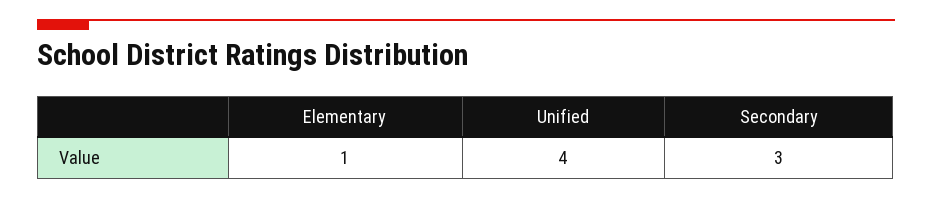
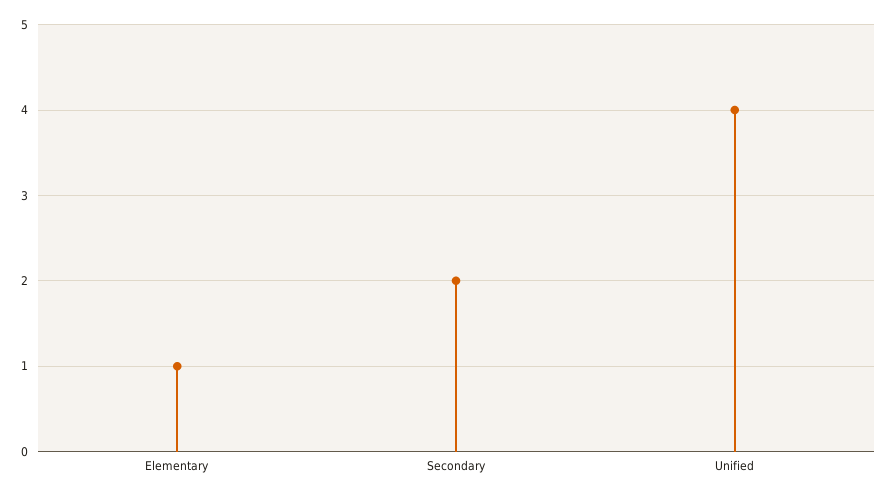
Secondary: 3 -> 2

